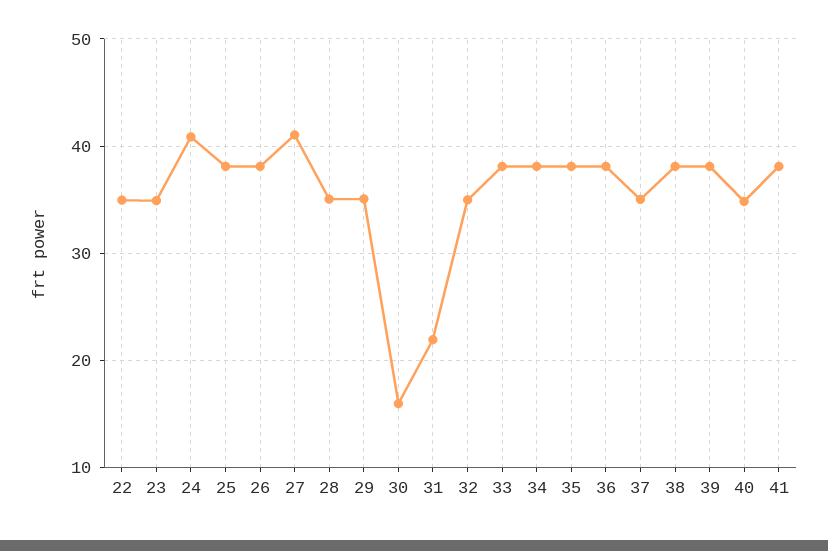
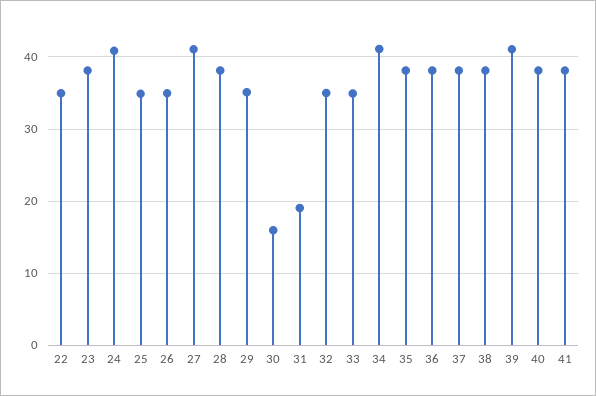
23: 35 -> 38
25: 38 -> 35
26: 38 -> 35
28: 35 -> 38
31: 22 -> 19
33: 38 -> 35
34: 38 -> 41
37: 35 -> 38
39: 38 -> 41
40: 35 -> 38

